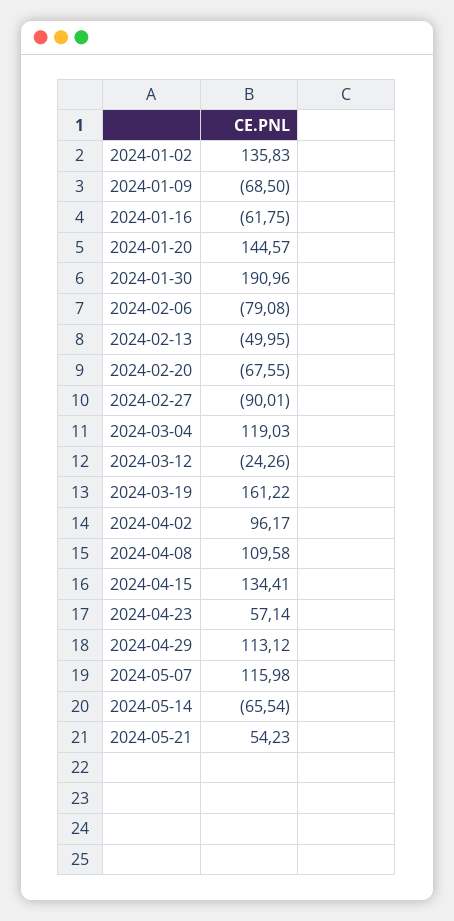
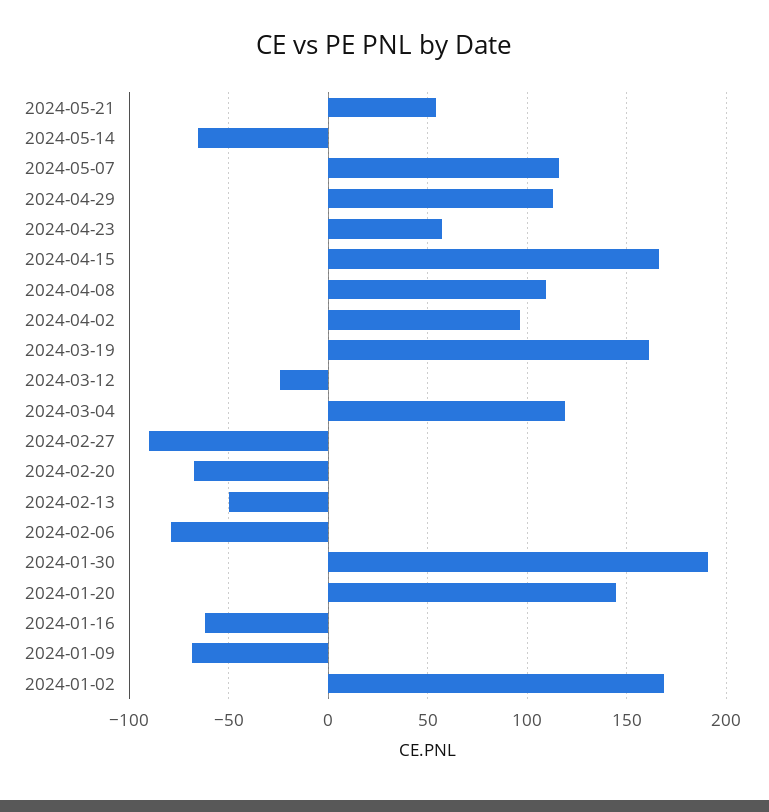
2024-01-02: 135.83 -> 170
2024-04-15: 134.41 -> 165

